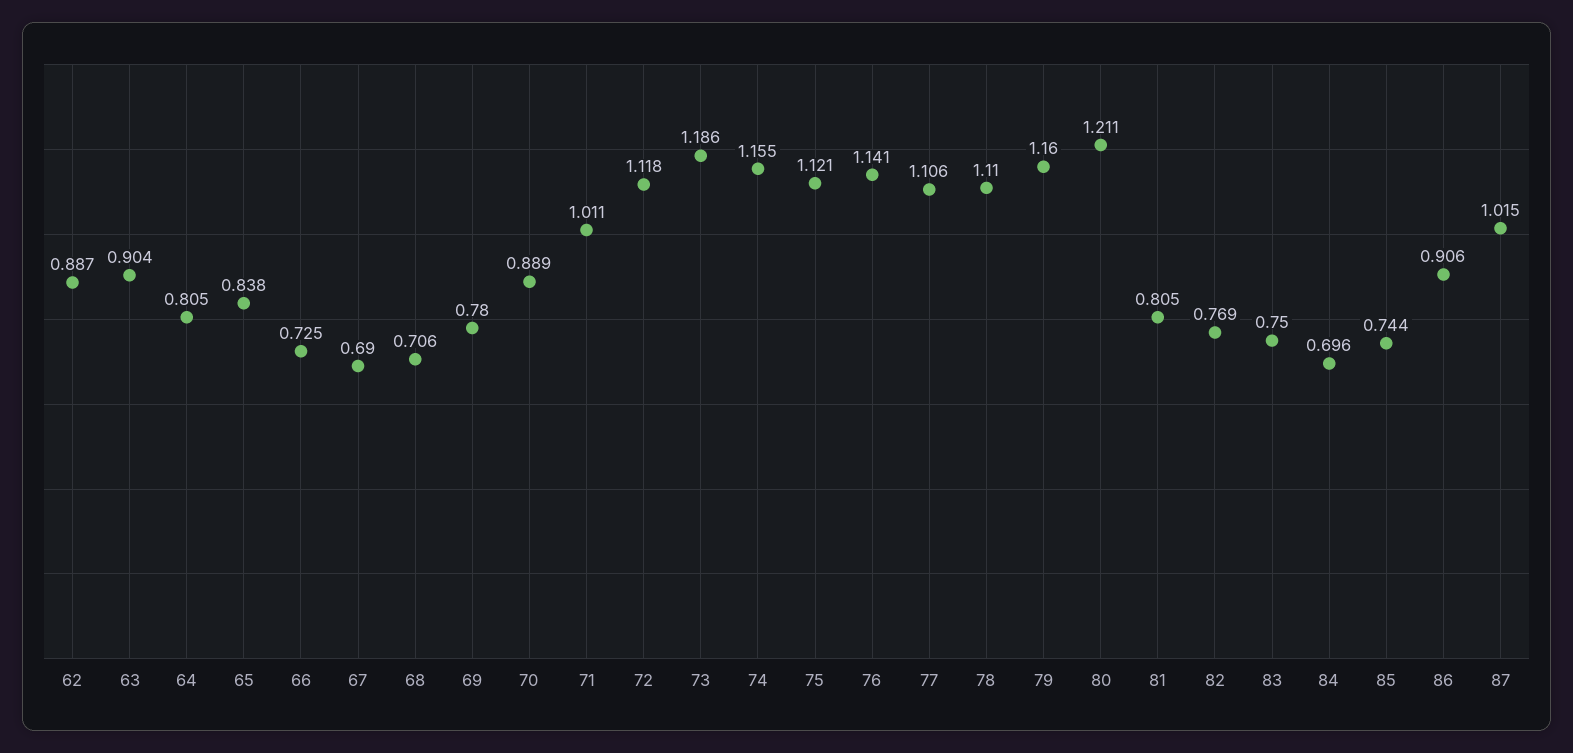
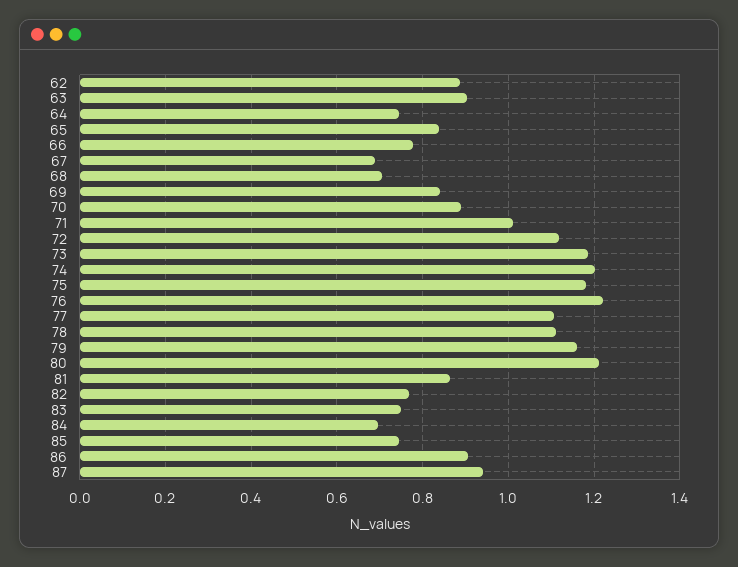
64: 0.805 -> 0.74
66: 0.725 -> 0.78
69: 0.78 -> 0.84
74: 1.155 -> 1.2
75: 1.121 -> 1.18
76: 1.141 -> 1.22
81: 0.805 -> 0.86
87: 1.015 -> 0.94

